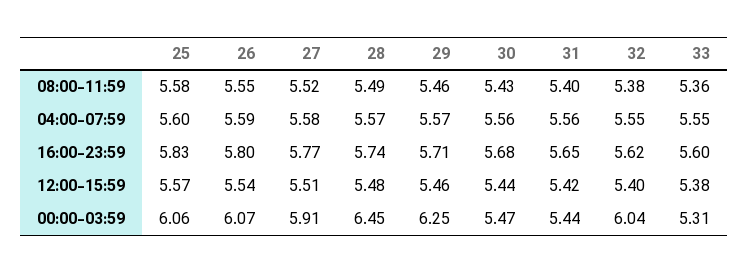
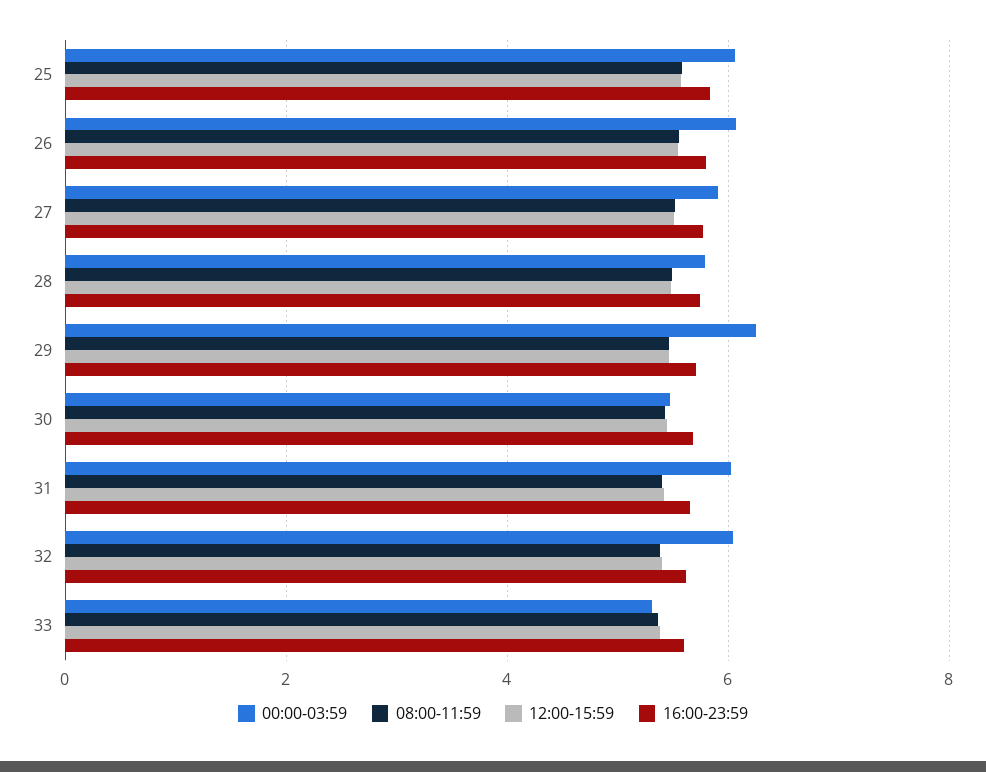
04:00-07:59, 25: 5.6 -> none
04:00-07:59, 26: 5.59 -> none
04:00-07:59, 27: 5.58 -> none
04:00-07:59, 28: 5.57 -> none
04:00-07:59, 29: 5.57 -> none
04:00-07:59, 30: 5.56 -> none
04:00-07:59, 31: 5.56 -> none
04:00-07:59, 32: 5.55 -> none
04:00-07:59, 33: 5.55 -> none
00:00-03:59, 28: 6.45 -> 5.8
00:00-03:59, 31: 5.44 -> 6

